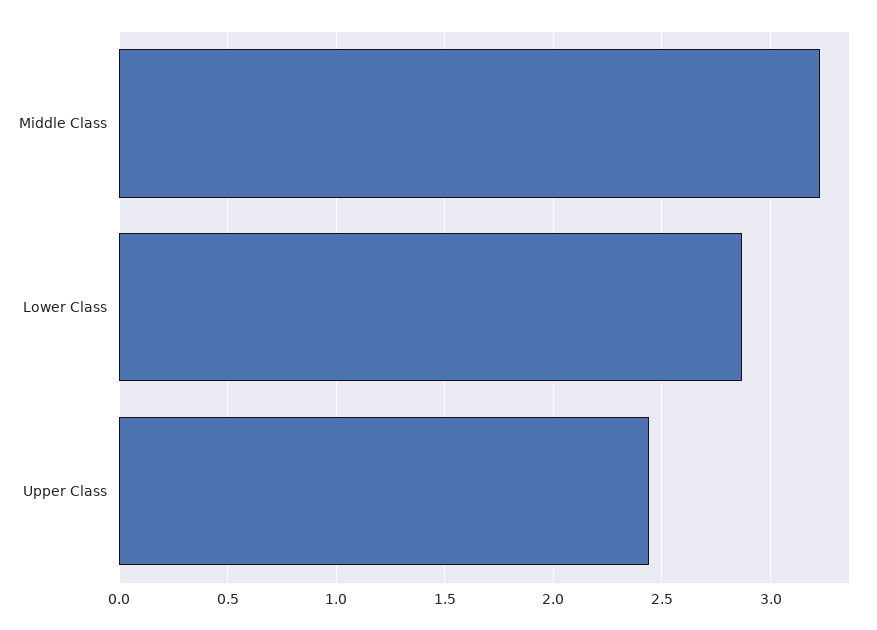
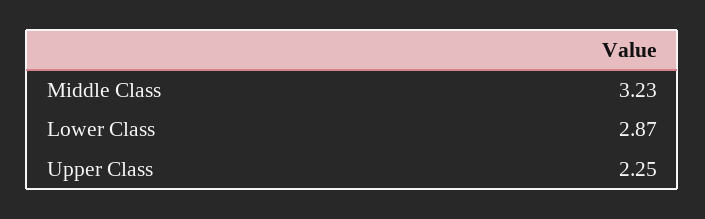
Upper Class: 2.45 -> 2.25

